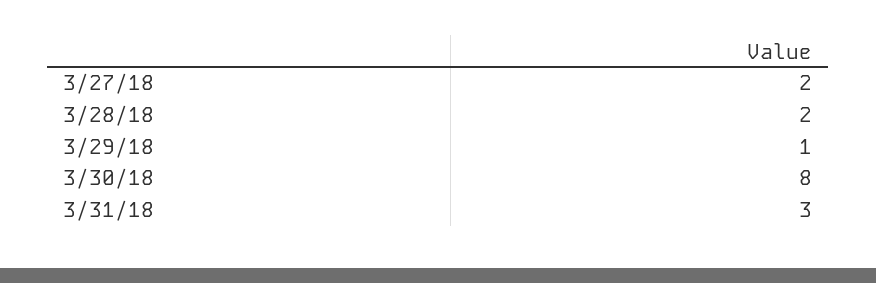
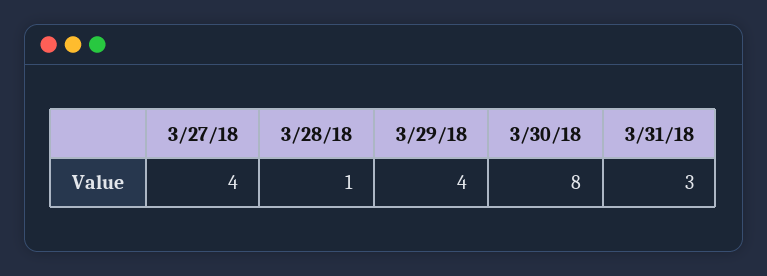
3/27/18: 2 -> 4
3/28/18: 2 -> 1
3/29/18: 1 -> 4

